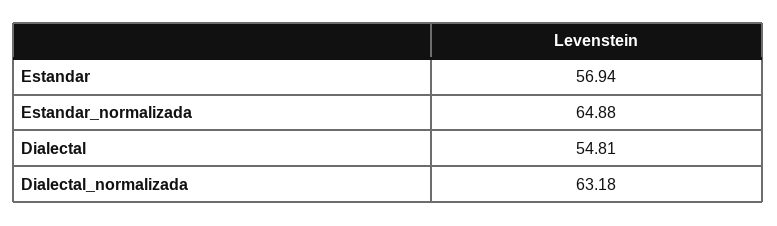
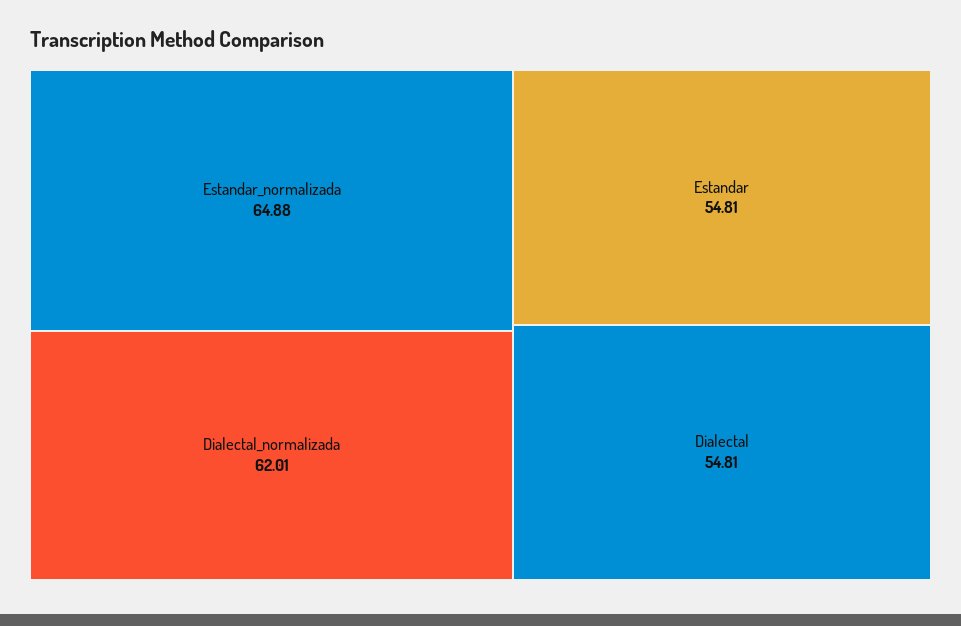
Estandar: 56.94 -> 54.81
Dialectal_normalizada: 63.18 -> 62.01

